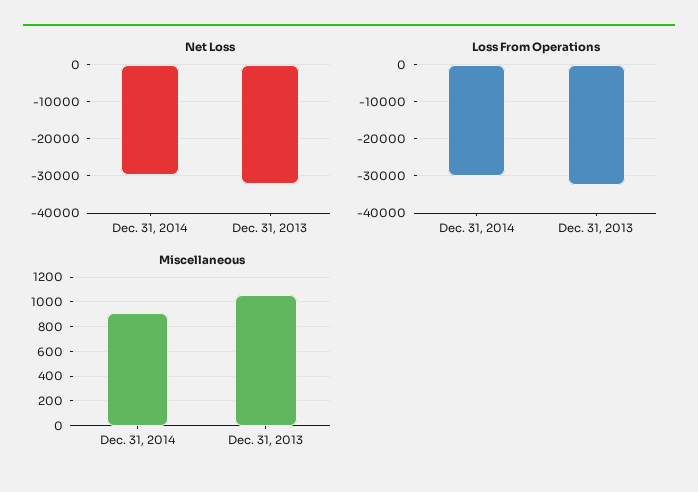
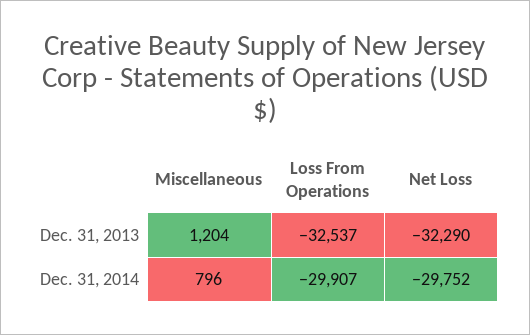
Miscellaneous, Dec. 31, 2014: 900 -> 796
Miscellaneous, Dec. 31, 2013: 1050 -> 1204

